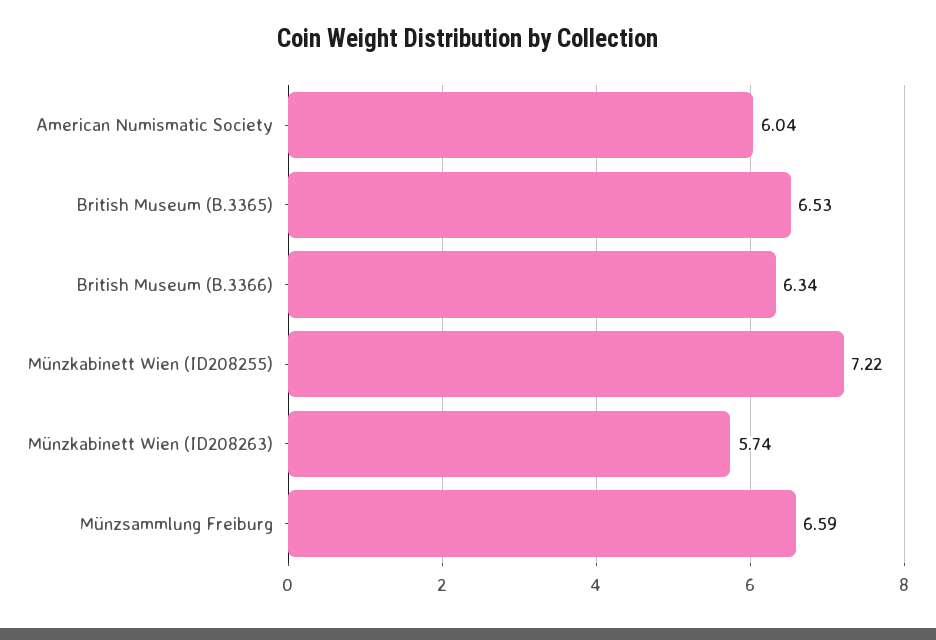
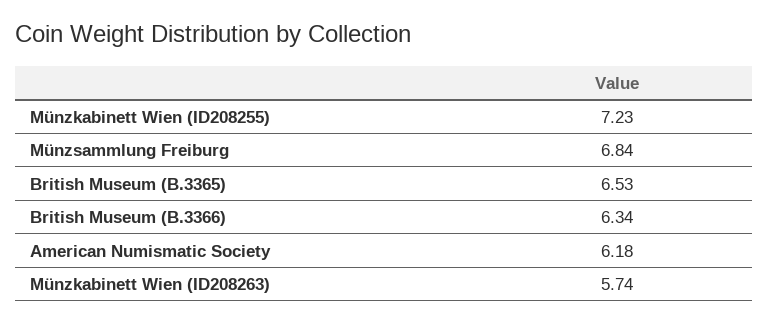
American Numismatic Society: 6.04 -> 6.18
Münzkabinett Wien (ID208255): 7.22 -> 7.23
Münzsammlung Freiburg: 6.59 -> 6.84

